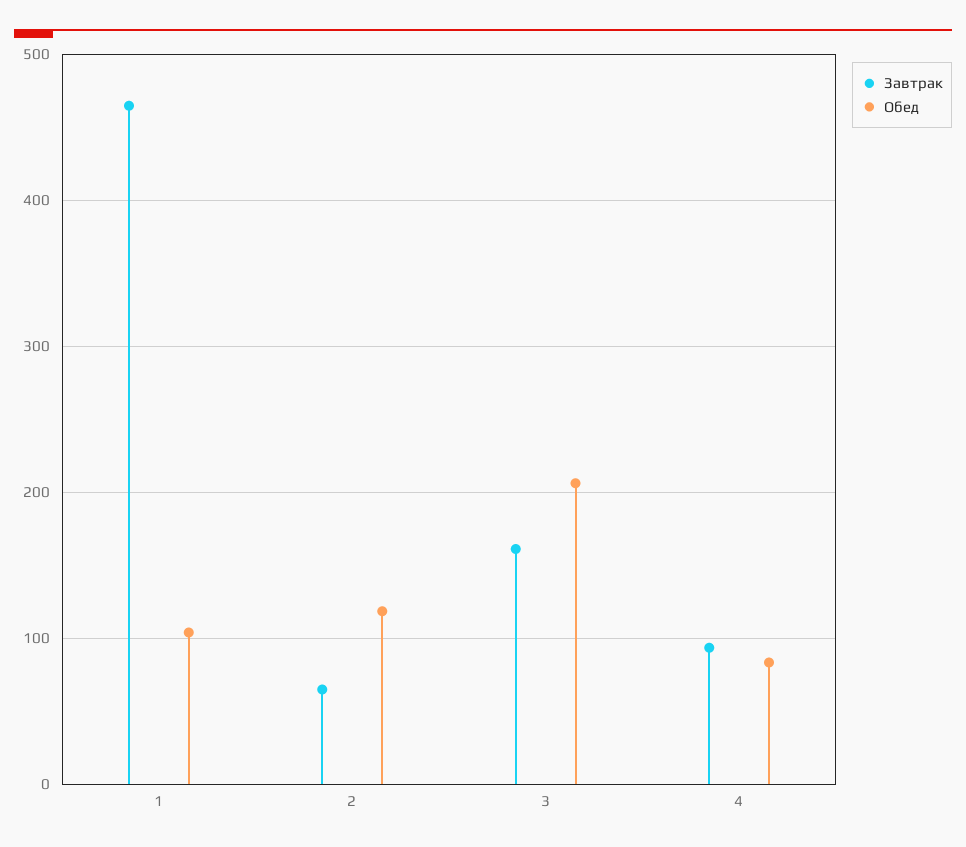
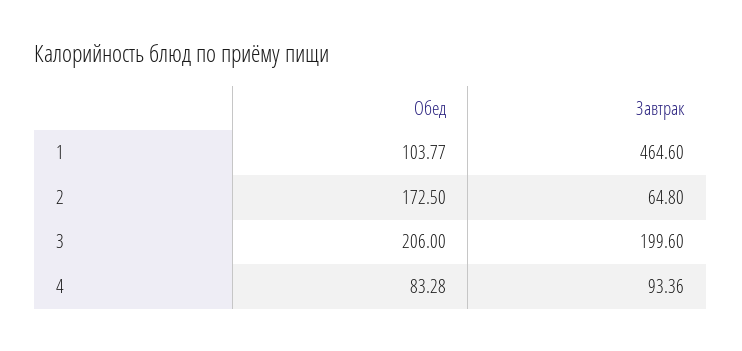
Обед, 2: 120 -> 172.5
Завтрак, 3: 160 -> 199.6

